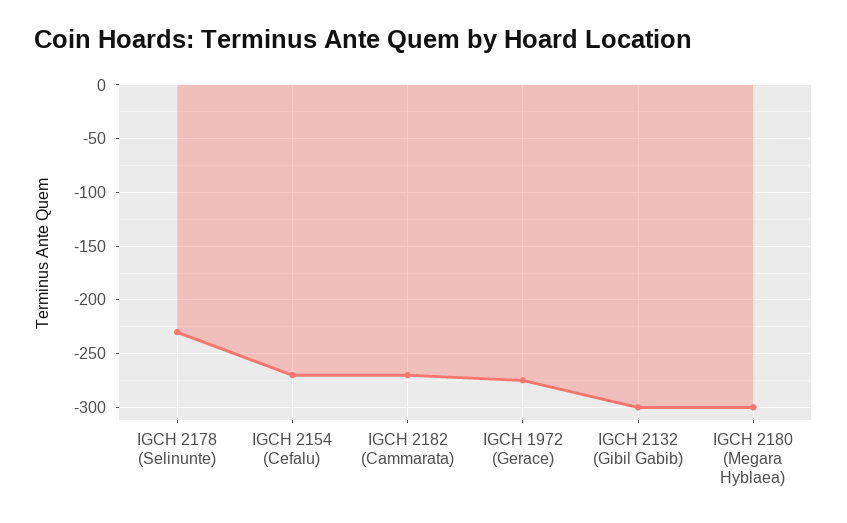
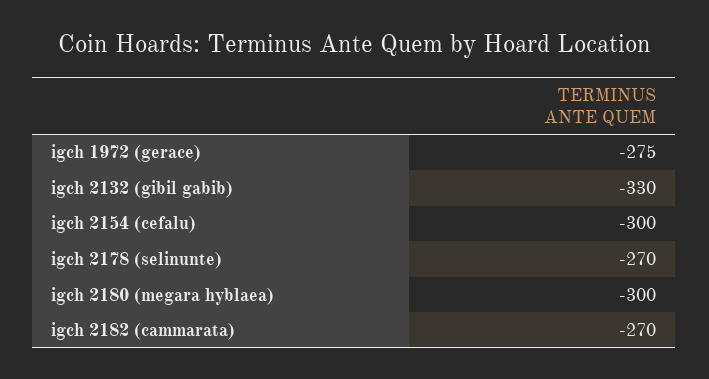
IGCH 2178 (Selinunte): -230 -> -270
IGCH 2154 (Cefalu): -270 -> -300
IGCH 2132 (Gibil Gabib): -300 -> -330

